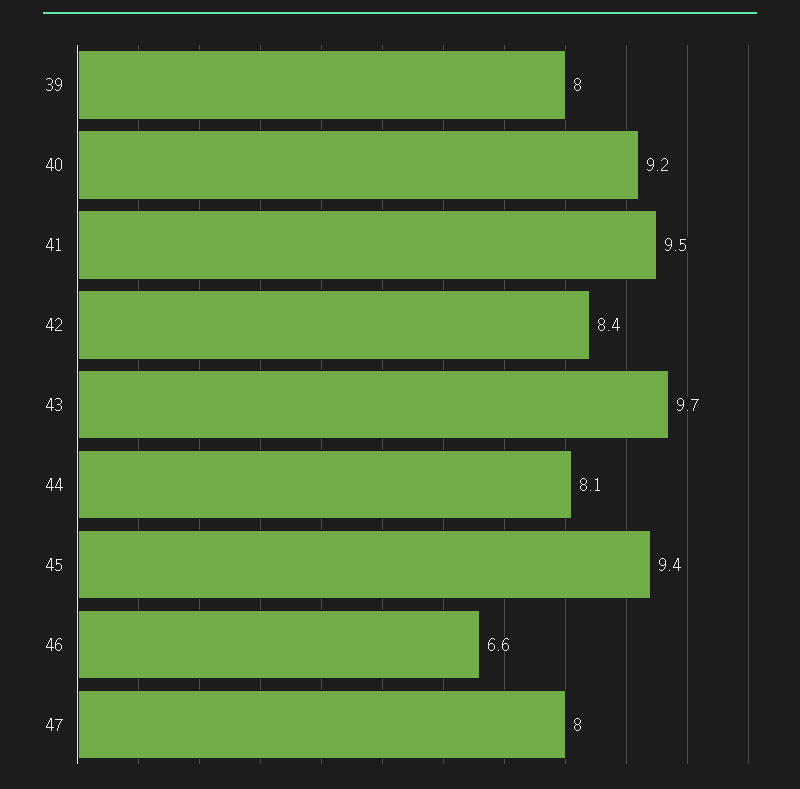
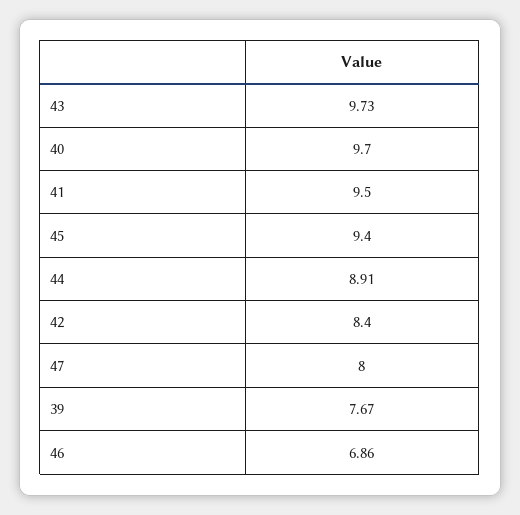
39: 8 -> 7.67
40: 9.2 -> 9.7
44: 8.1 -> 8.91
46: 6.6 -> 6.86

